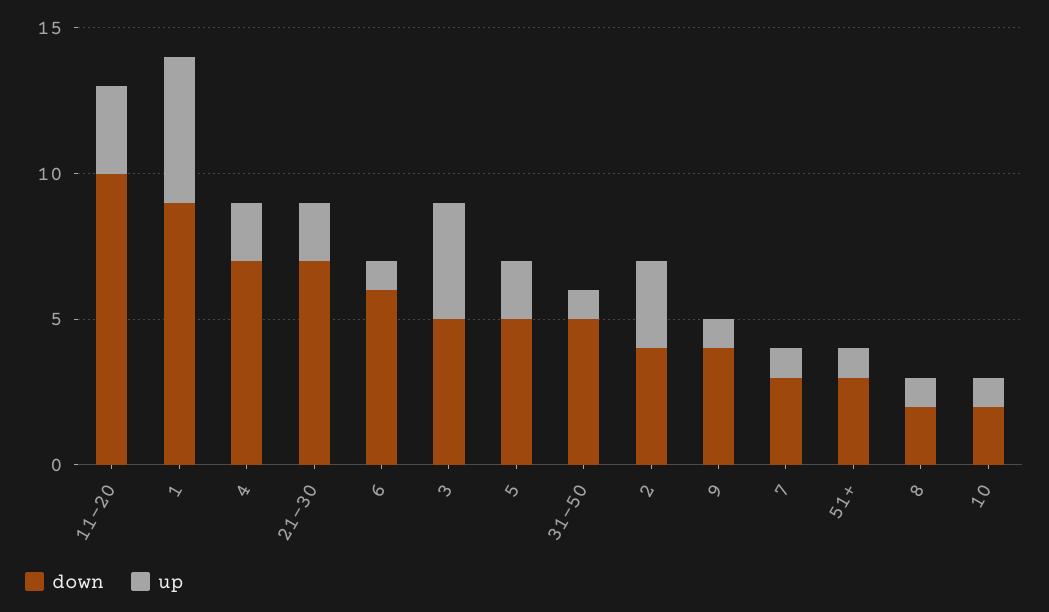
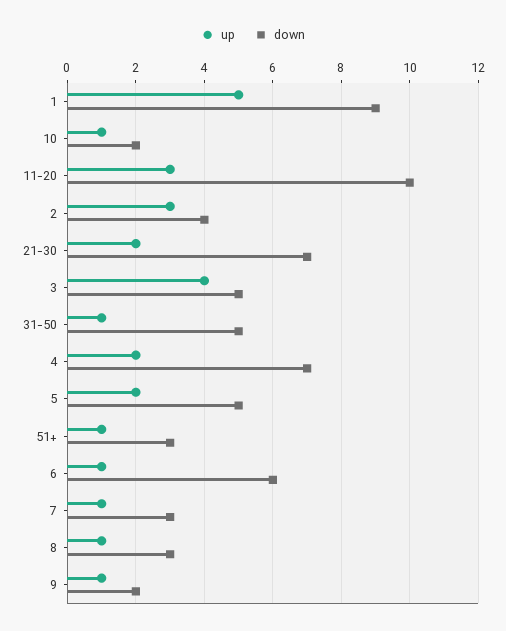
down, 9: 4 -> 2
down, 8: 2 -> 3

